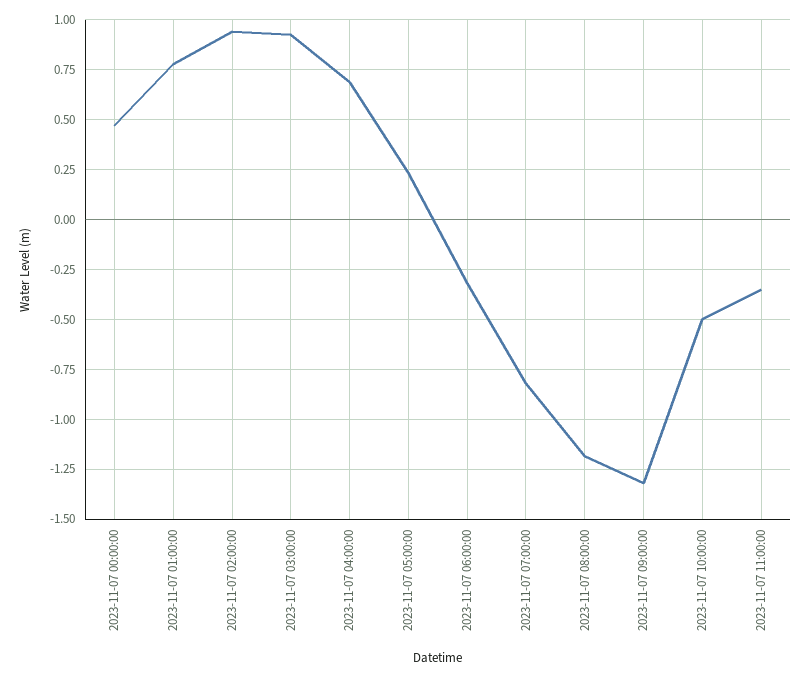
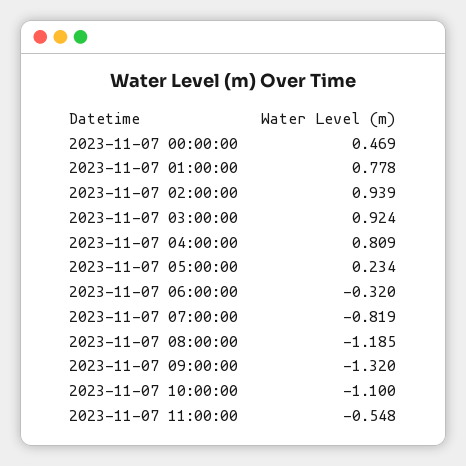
2023-11-07 04:00:00: 0.7 -> 0.809
2023-11-07 10:00:00: -0.5 -> -1.1
2023-11-07 11:00:00: -0.35 -> -0.548

